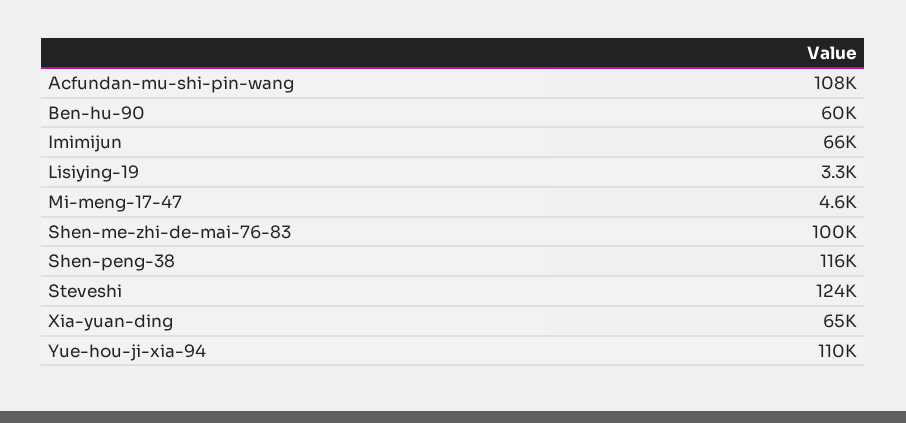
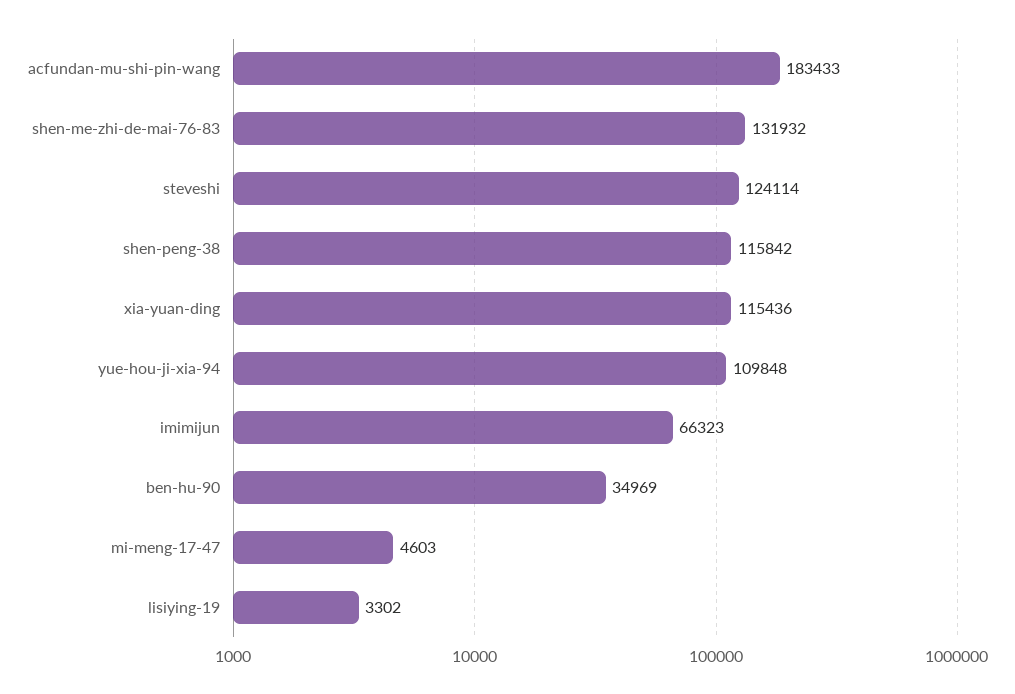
Acfundan-mu-shi-pin-wang: 108000 -> 183433
Ben-hu-90: 60000 -> 34969
Shen-me-zhi-de-mai-76-83: 100000 -> 131932
Xia-yuan-ding: 65000 -> 115436

